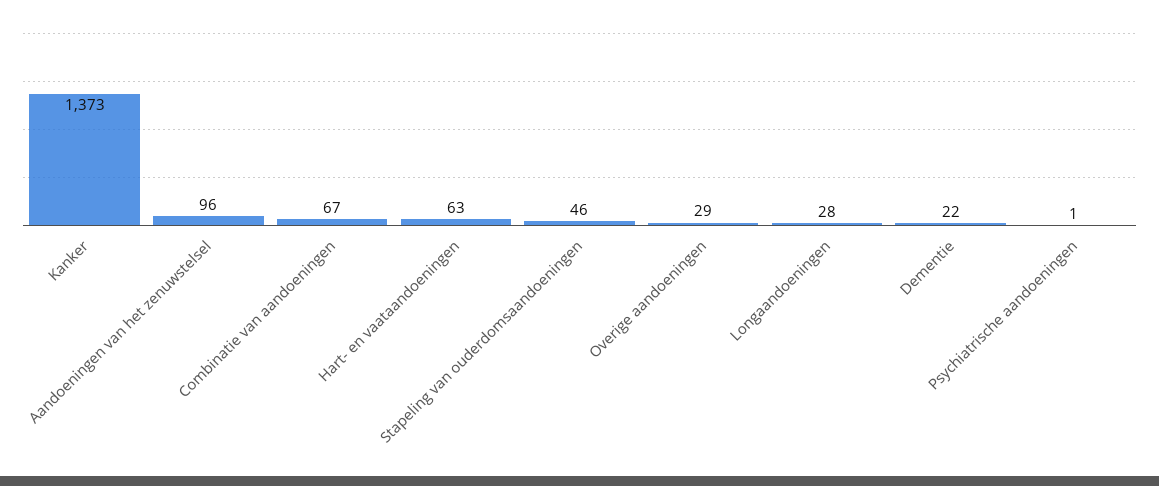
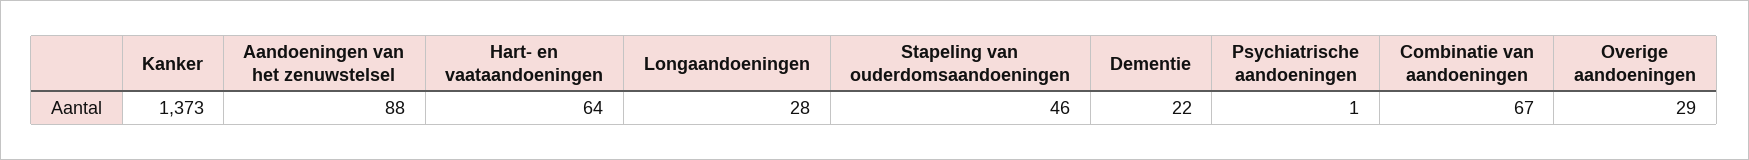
Aandoeningen van het zenuwstelsel: 96 -> 88
Hart- en vaataandoeningen: 63 -> 64

